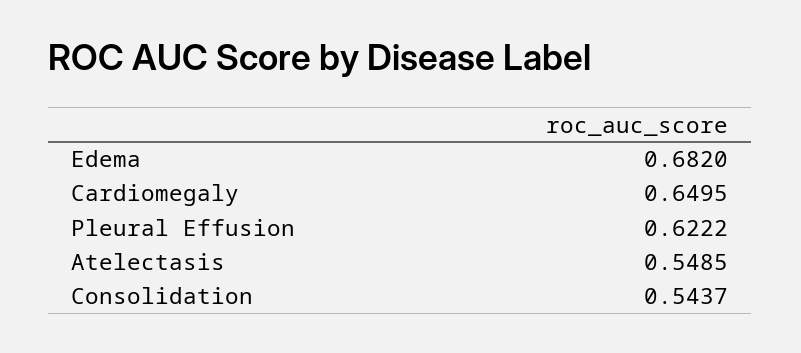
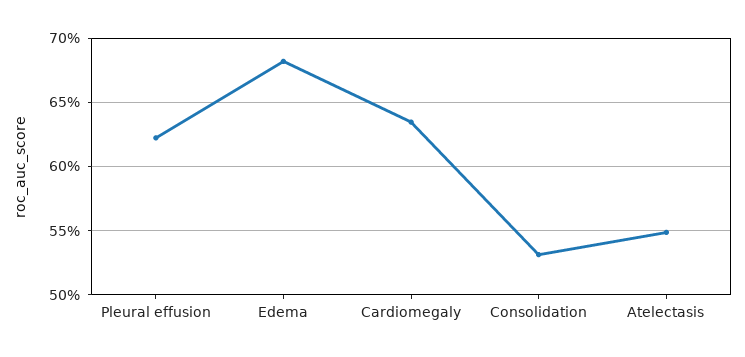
Cardiomegaly: 0.6495 -> 0.635
Consolidation: 0.5437 -> 0.53

